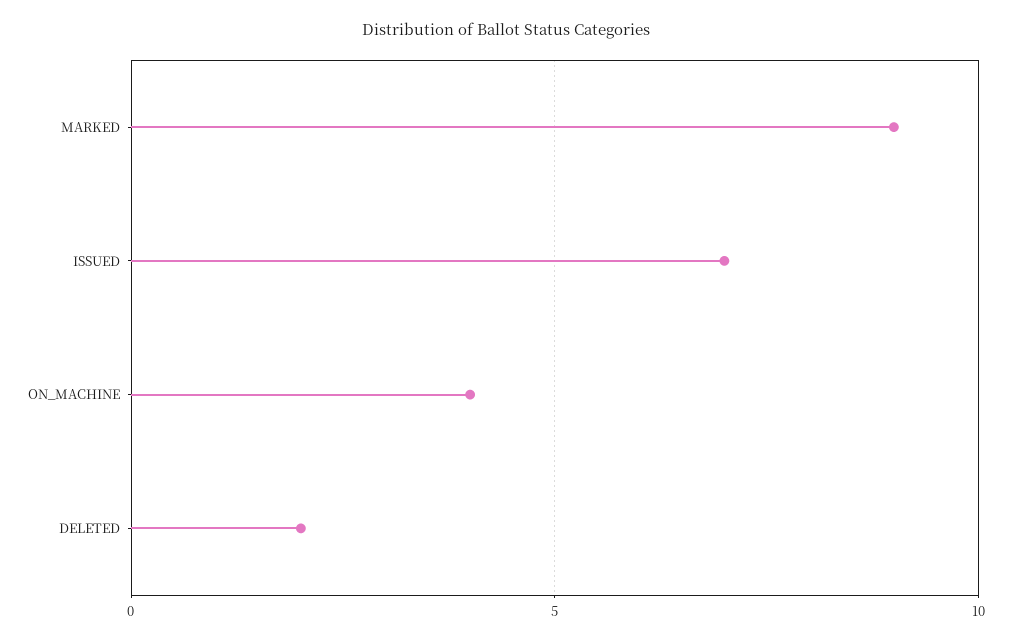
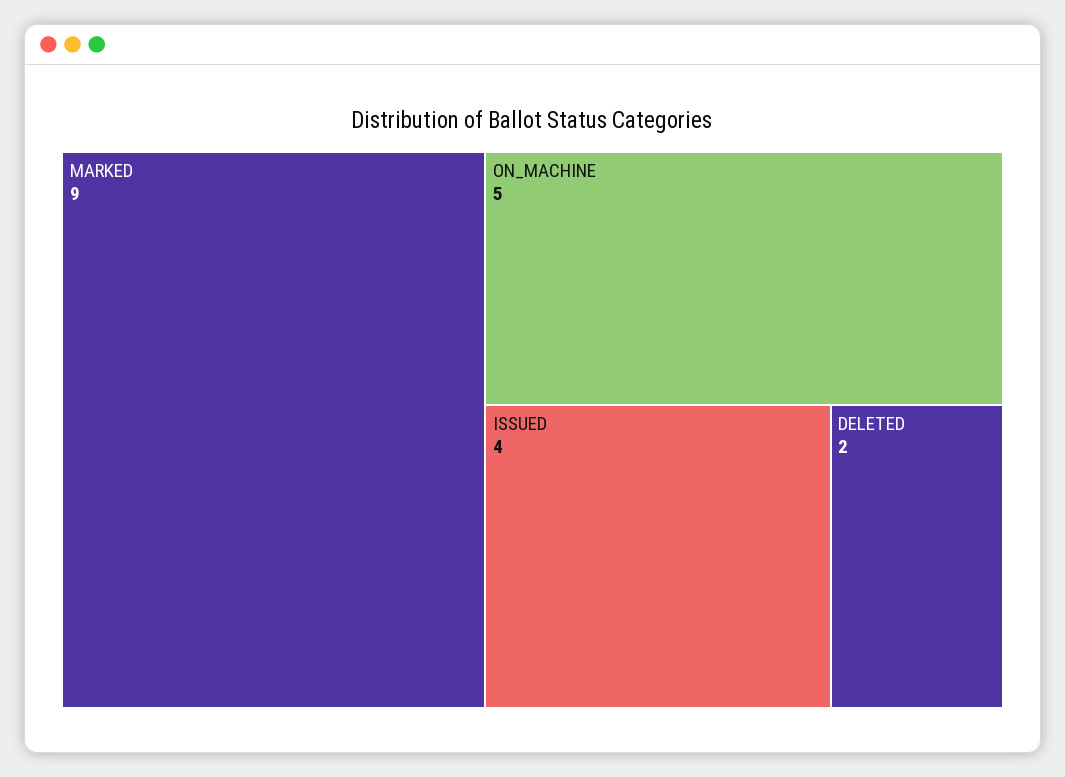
ISSUED: 7 -> 4
ON_MACHINE: 4 -> 5

